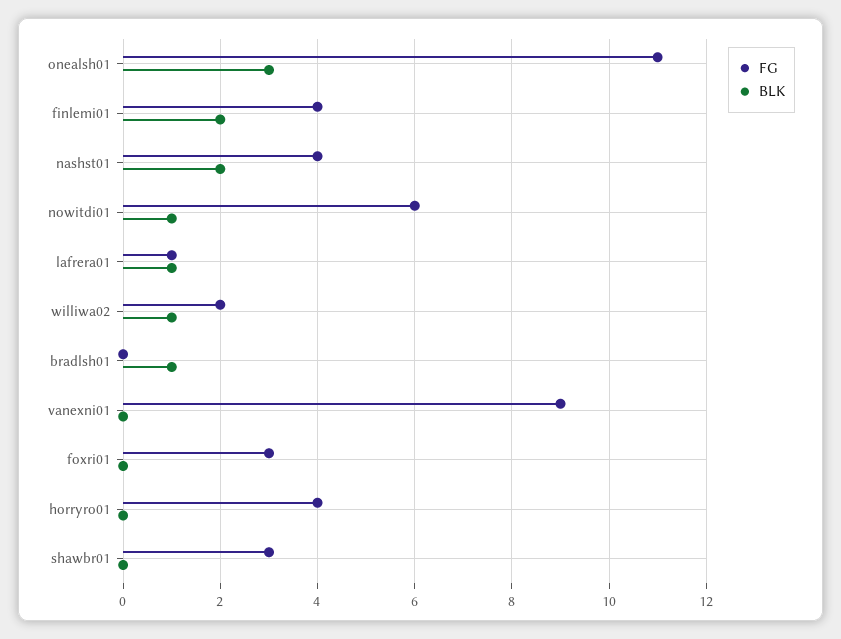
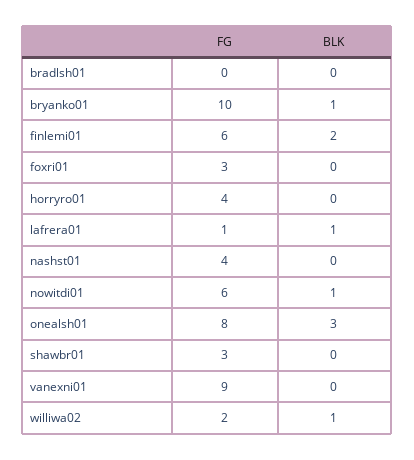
FG, onealsh01: 11 -> 8
FG, finlemi01: 4 -> 6
BLK, nashst01: 2 -> 0
BLK, bradlsh01: 1 -> 0
FG, bryanko01: none -> 10
BLK, bryanko01: none -> 1

